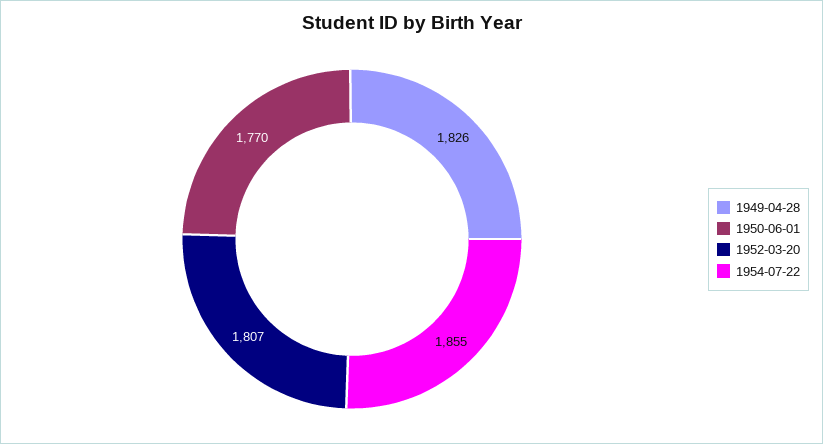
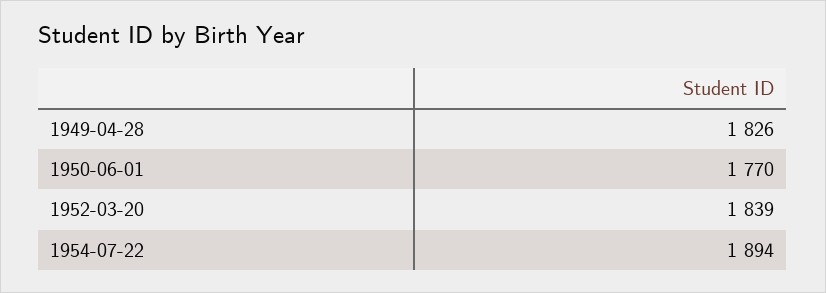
1952-03-20: 1807 -> 1839
1954-07-22: 1855 -> 1894

